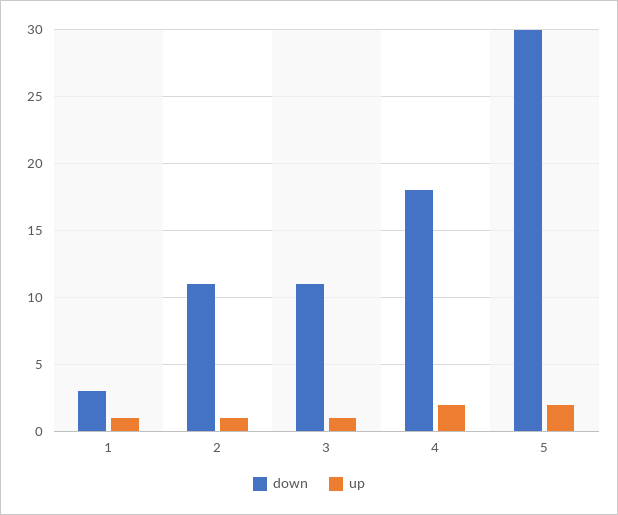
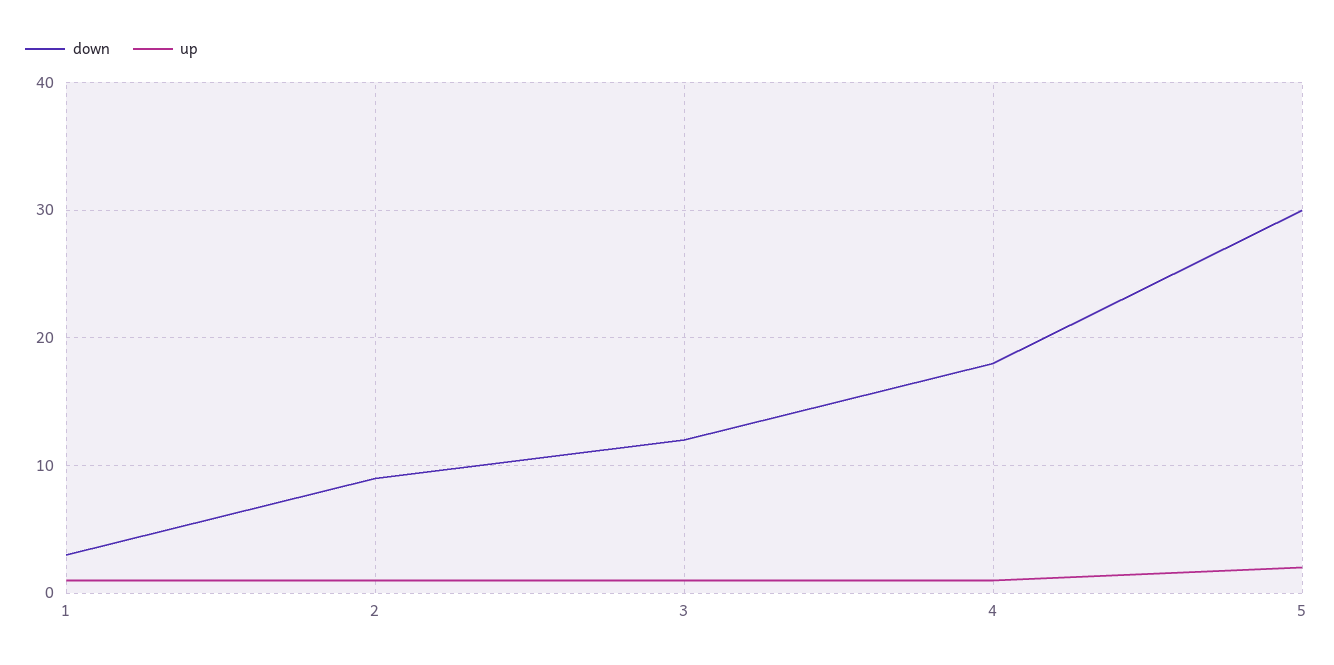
down, 2: 11 -> 9
down, 3: 11 -> 12
up, 4: 2 -> 1

